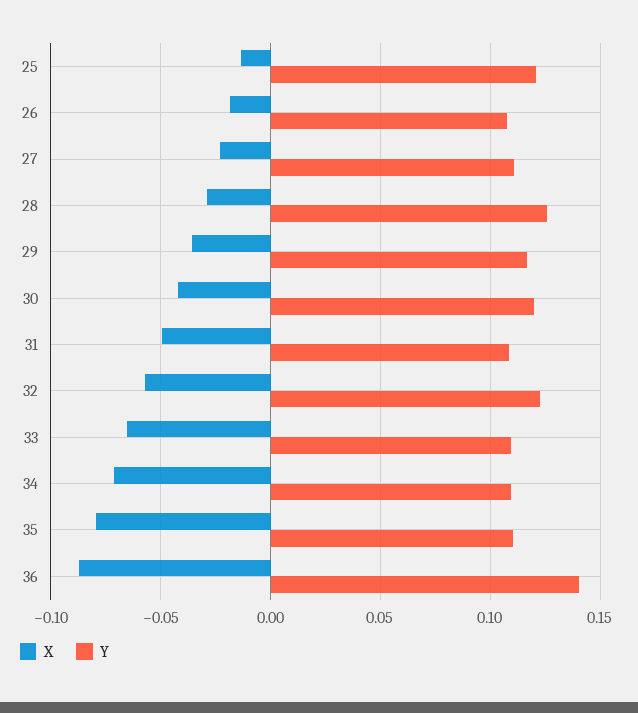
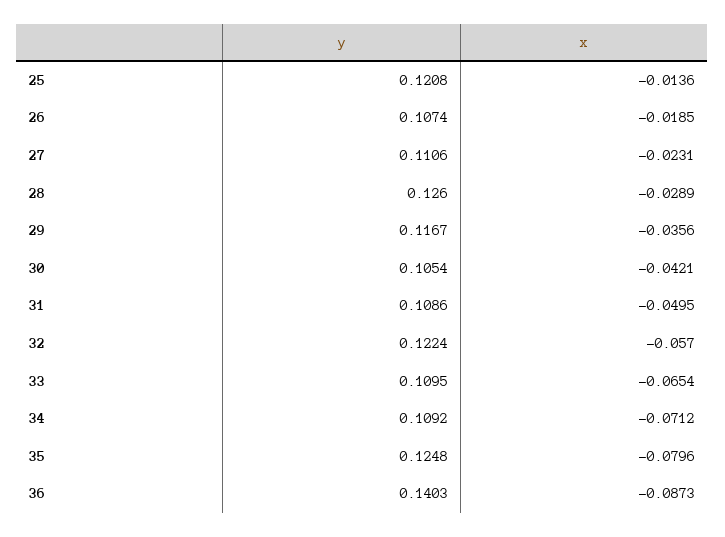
Y, 30: 0.12 -> 0.1054
Y, 35: 0.11 -> 0.1248

